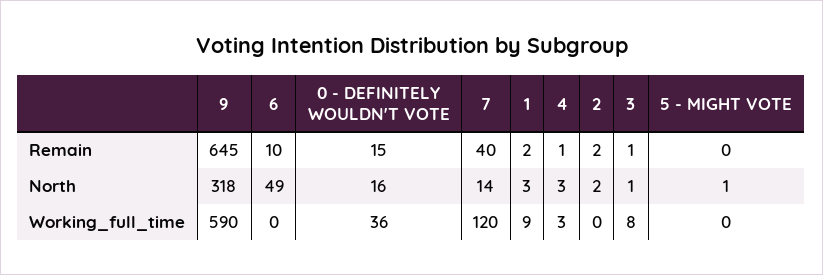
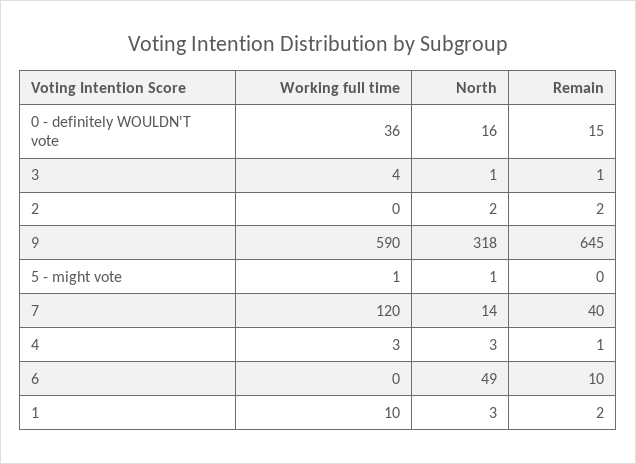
1, Working_full_time: 9 -> 10
3, Working_full_time: 8 -> 4
5 - MIGHT VOTE, Working_full_time: 0 -> 1

